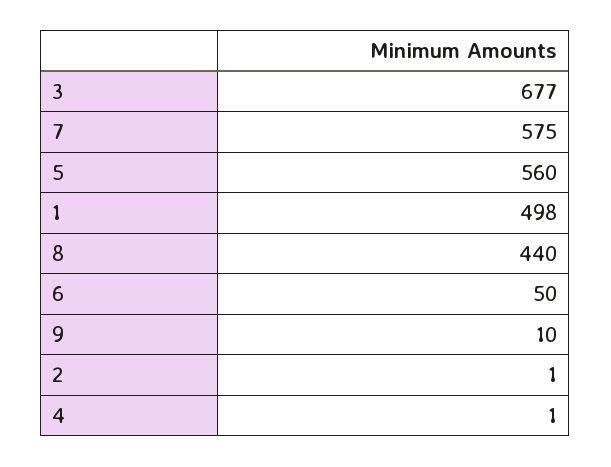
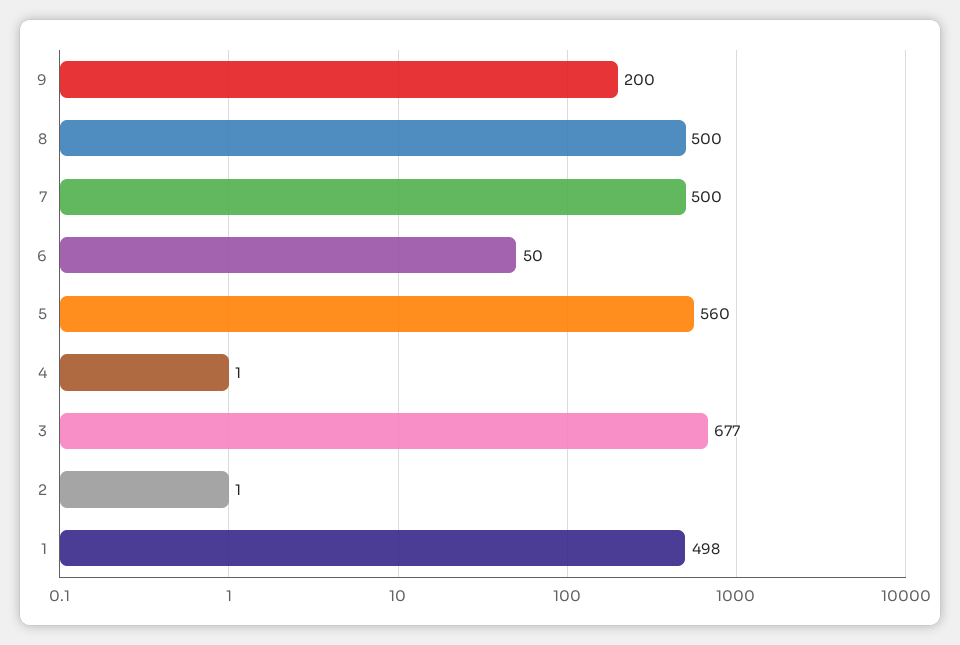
7: 575 -> 500
8: 440 -> 500
9: 10 -> 200

